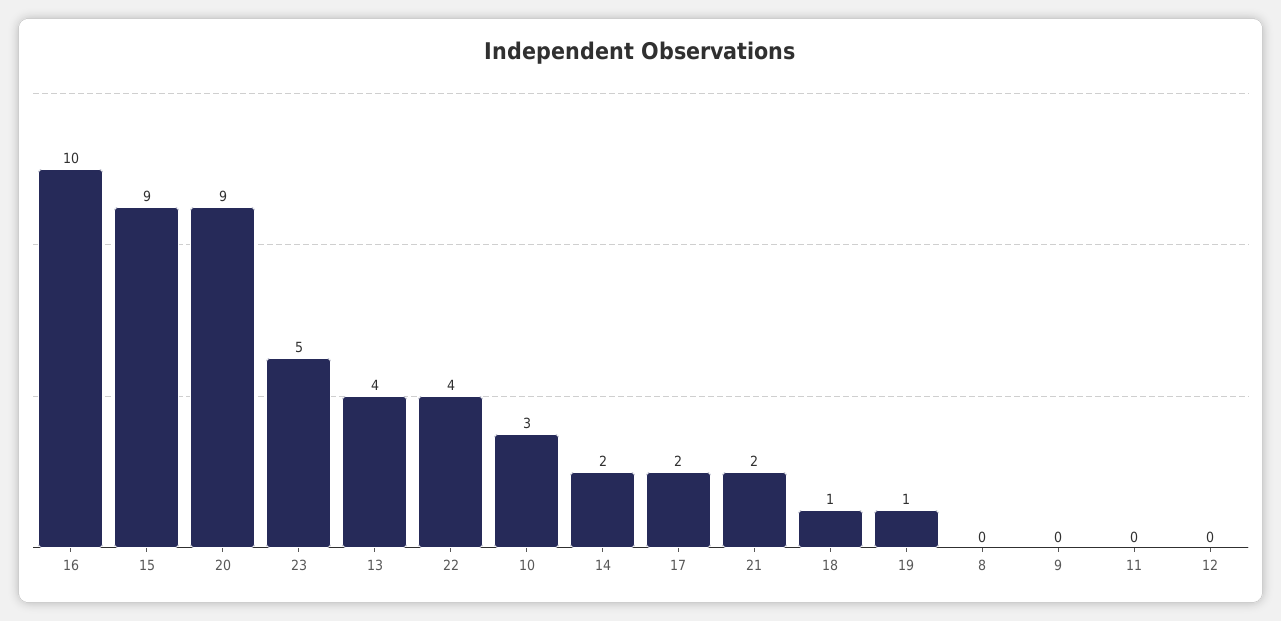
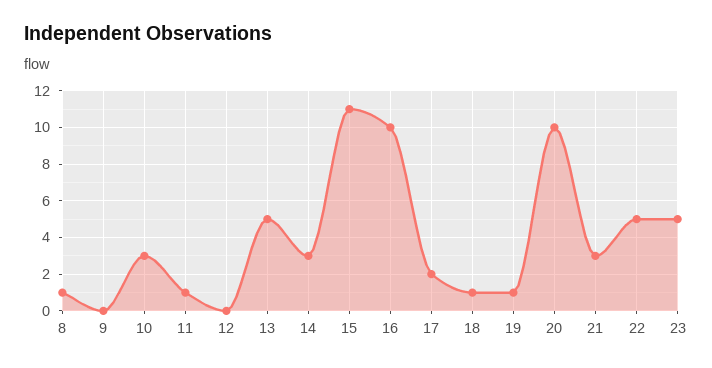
15: 9 -> 11
20: 9 -> 10
13: 4 -> 5
22: 4 -> 5
14: 2 -> 3
21: 2 -> 3
8: 0 -> 1
11: 0 -> 1

